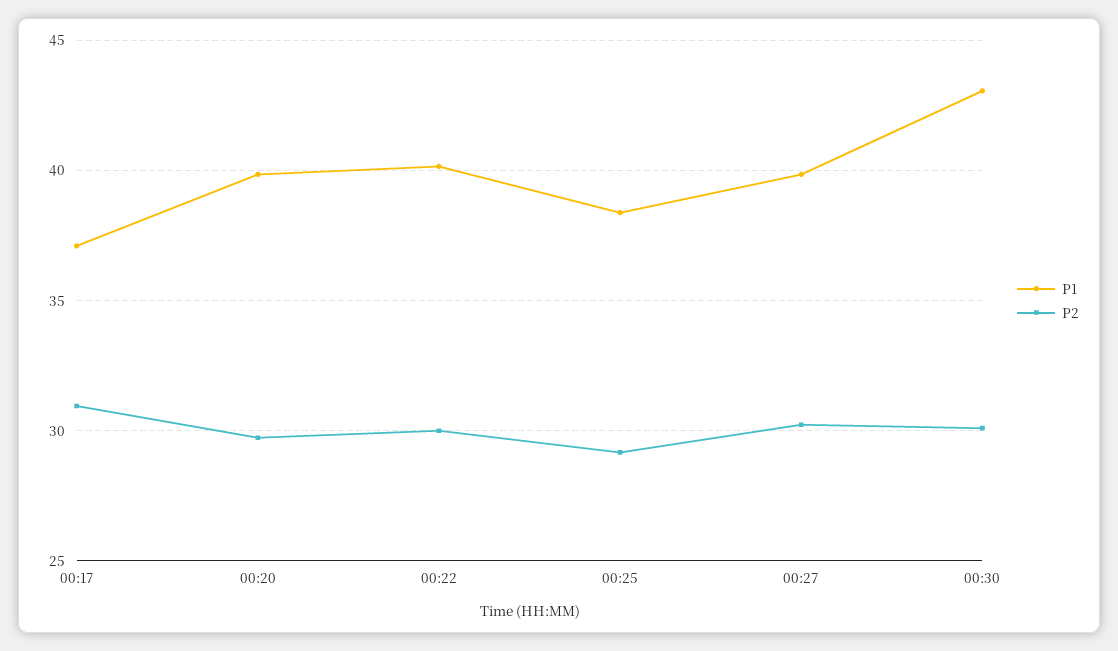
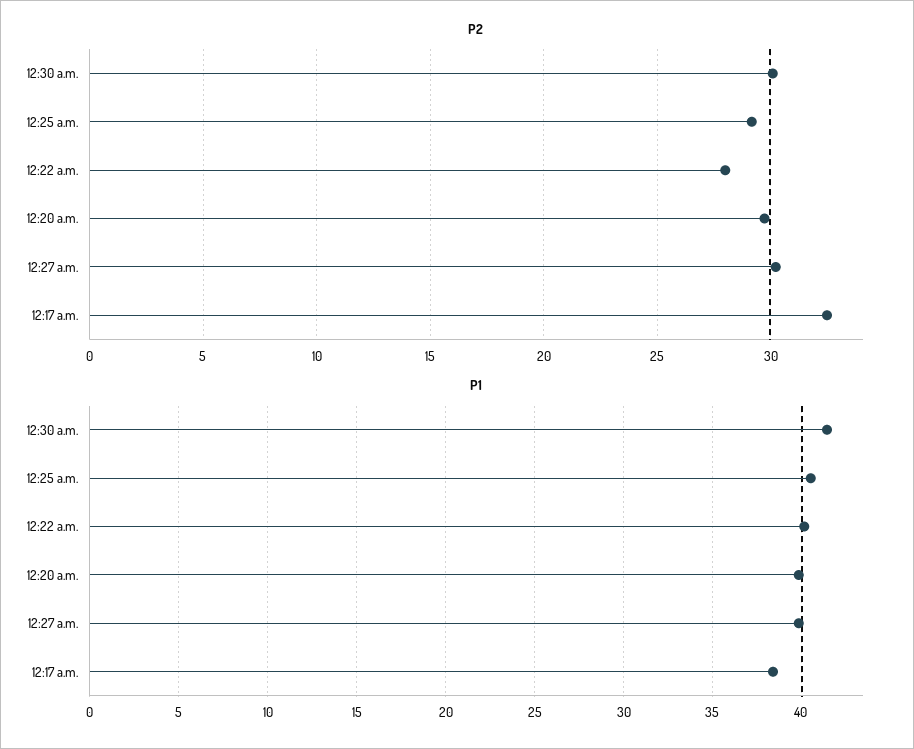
P1, 00:17: 37 -> 38.5
P2, 00:17: 31 -> 32.5
P2, 00:22: 30 -> 28
P1, 00:25: 38.5 -> 40.5
P1, 00:30: 43 -> 41.5

